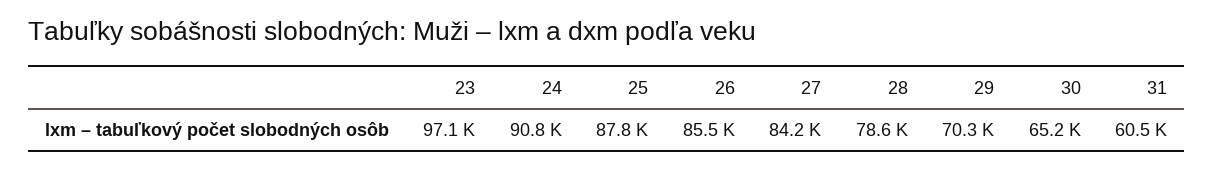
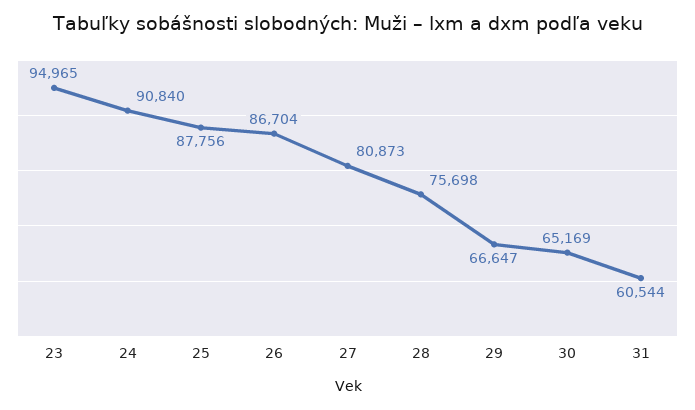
23: 97100 -> 94965
26: 85500 -> 86704
27: 84200 -> 80873
28: 78600 -> 75698
29: 70300 -> 66647

